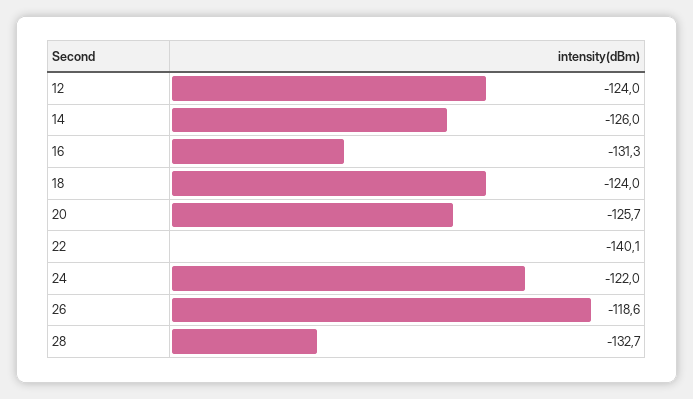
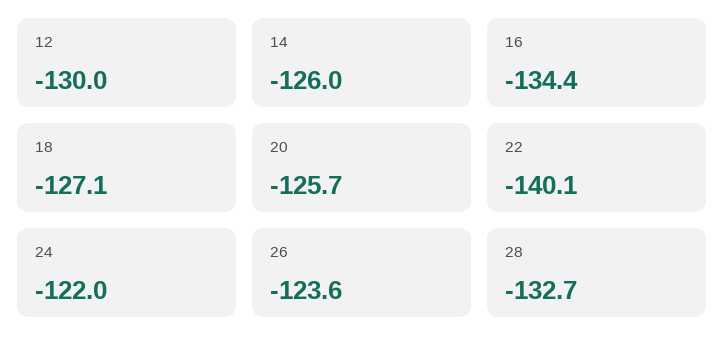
12: -124 -> -130
16: -131.3 -> -134.4
18: -124 -> -127.1
26: -118.6 -> -123.6

